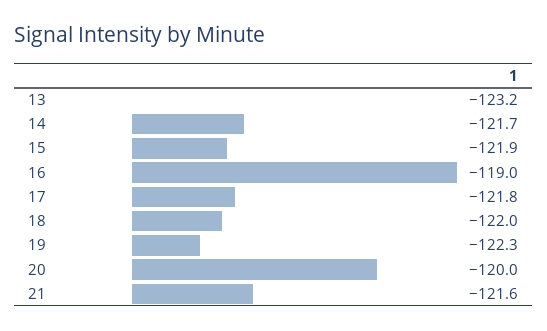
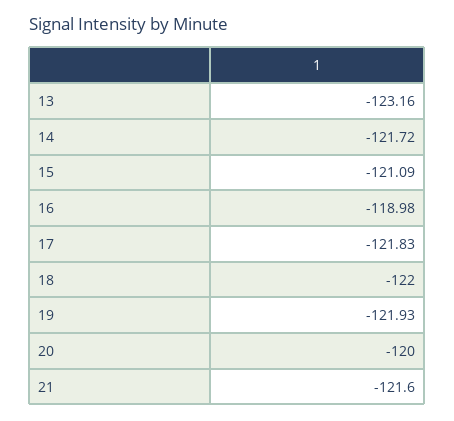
15: -121.9 -> -121.09
19: -122.3 -> -121.93

